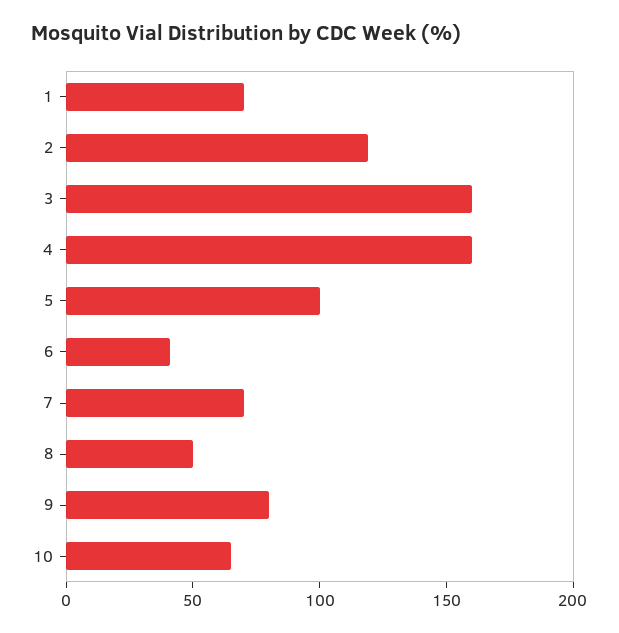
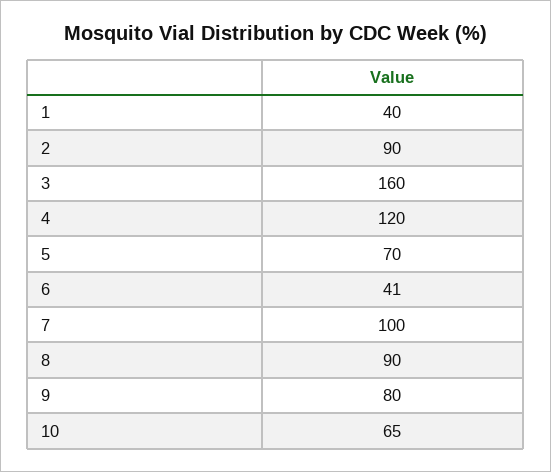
1: 70 -> 40
2: 120 -> 90
4: 160 -> 120
5: 100 -> 70
7: 70 -> 100
8: 50 -> 90

